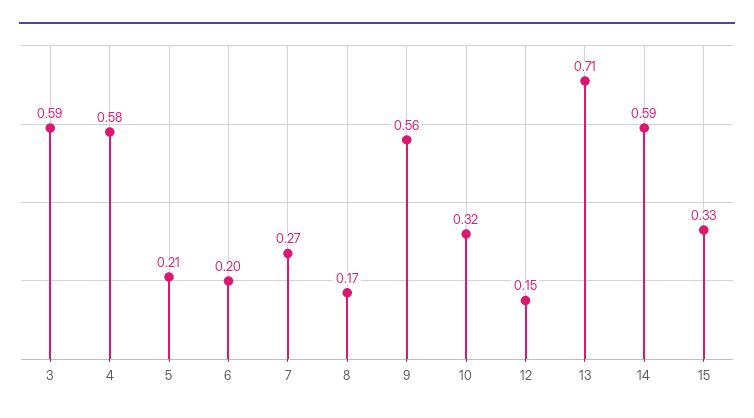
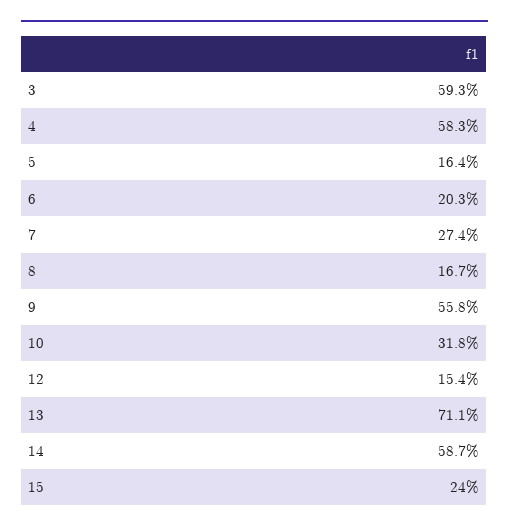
5: 0.21 -> 0.164
15: 0.33 -> 0.24

